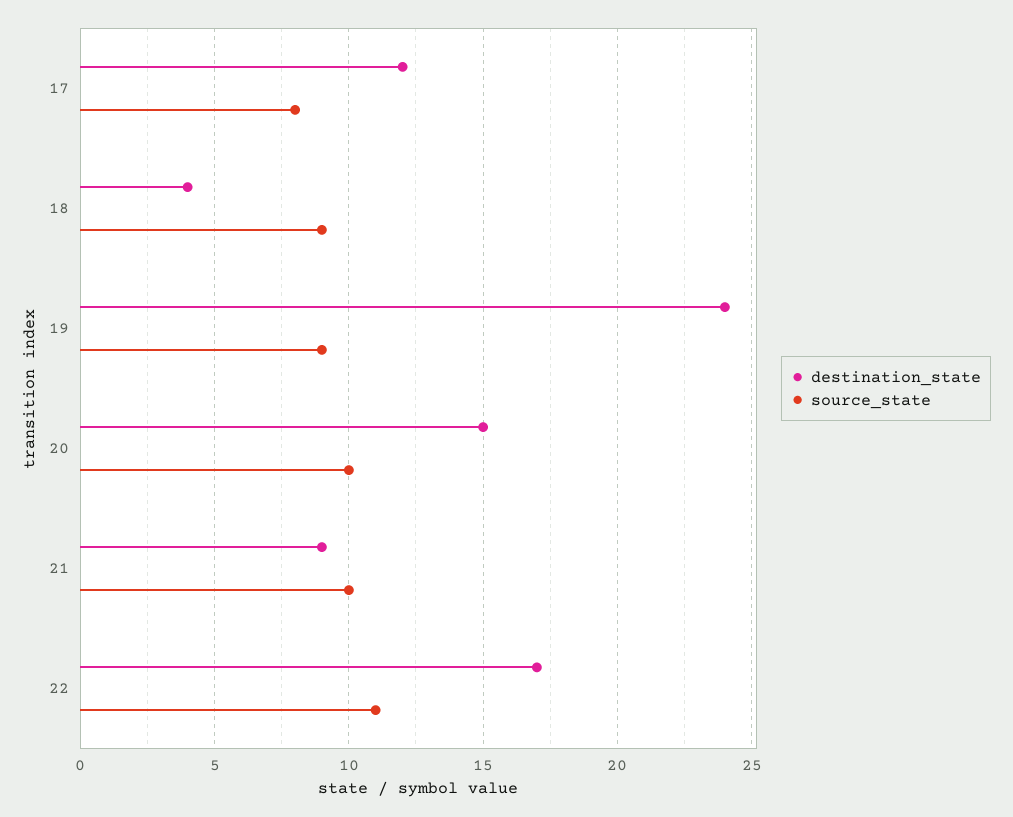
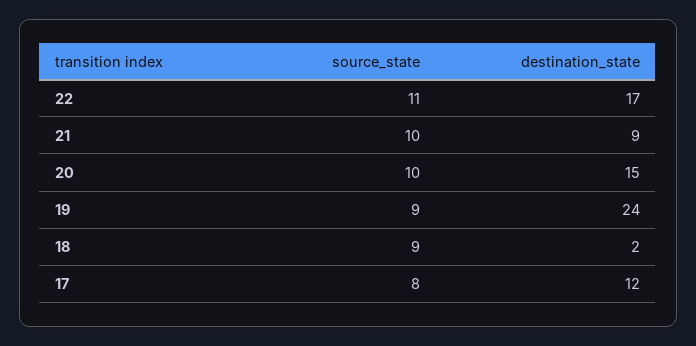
destination_state, 18: 4 -> 2

